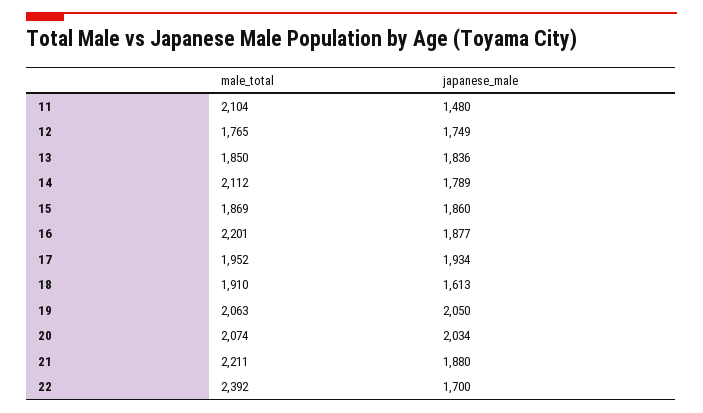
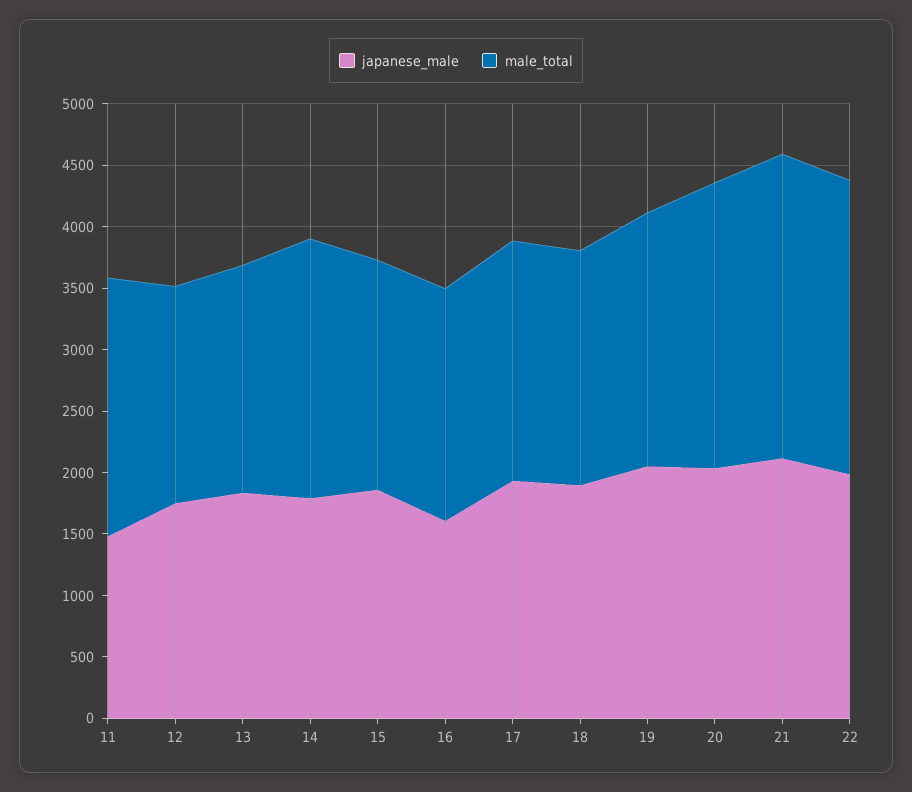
male_total, 16: 2201 -> 1900
japanese_male, 16: 1877 -> 1600
japanese_male, 18: 1613 -> 1900
male_total, 20: 2074 -> 2300
male_total, 21: 2211 -> 2500
japanese_male, 21: 1880 -> 2100
japanese_male, 22: 1700 -> 2000

